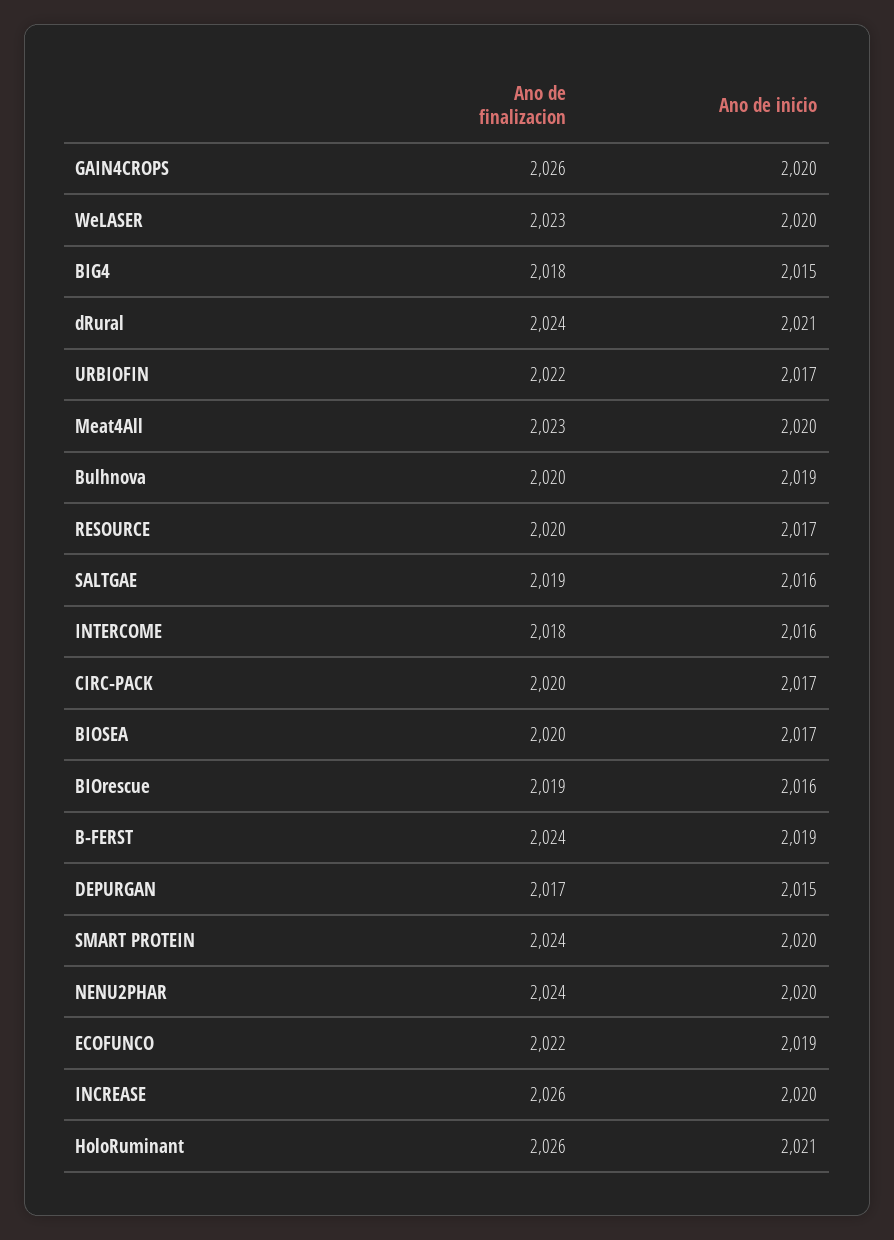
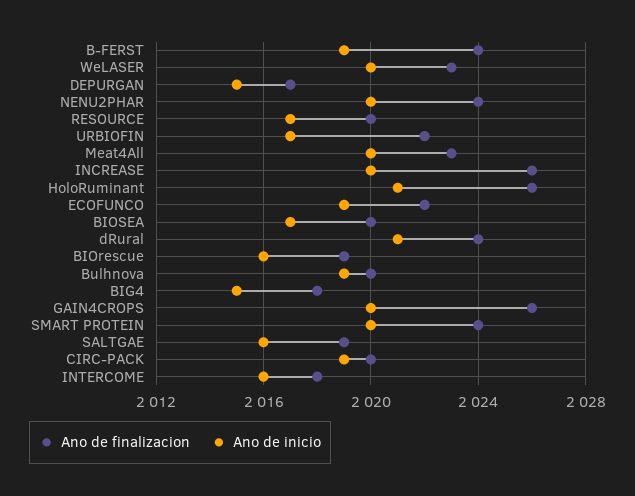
Ano de inicio, CIRC-PACK: 2017 -> 2019

